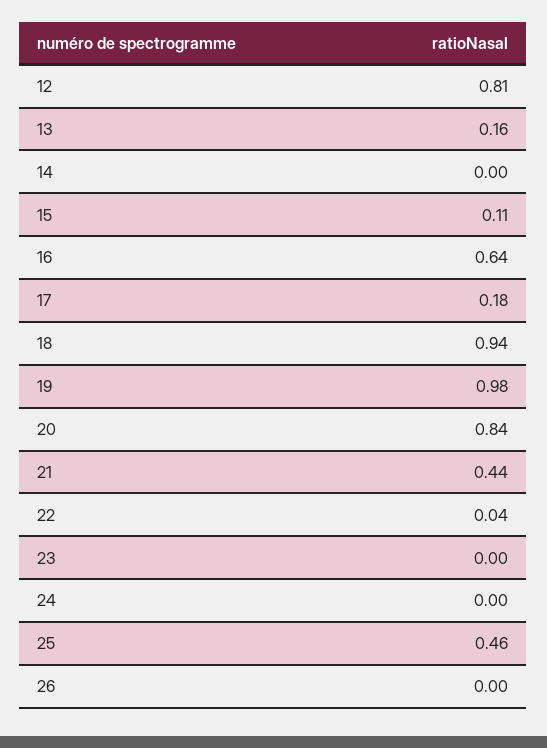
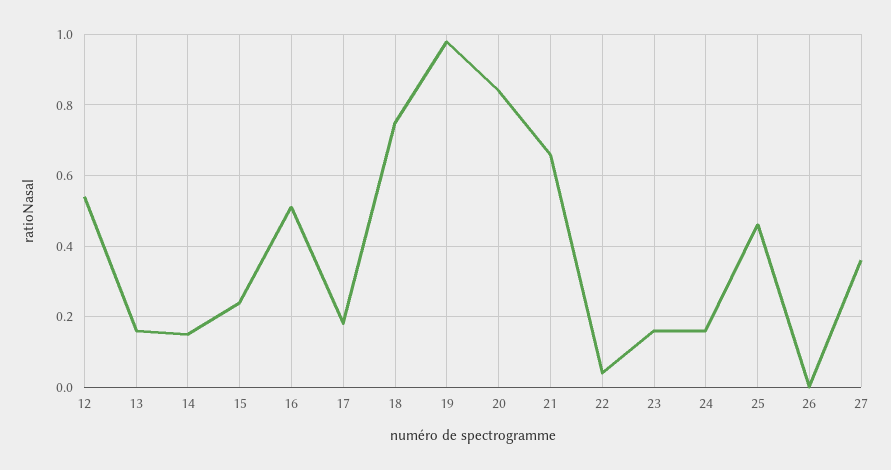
12: 0.81 -> 0.55
14: 0 -> 0.15
15: 0.11 -> 0.25
16: 0.64 -> 0.5
18: 0.94 -> 0.75
21: 0.44 -> 0.65
23: 0 -> 0.15
24: 0 -> 0.15
27: none -> 0.35

